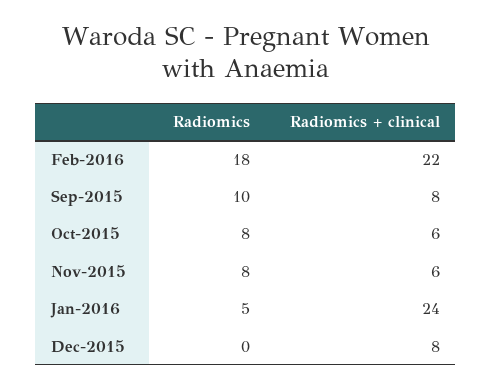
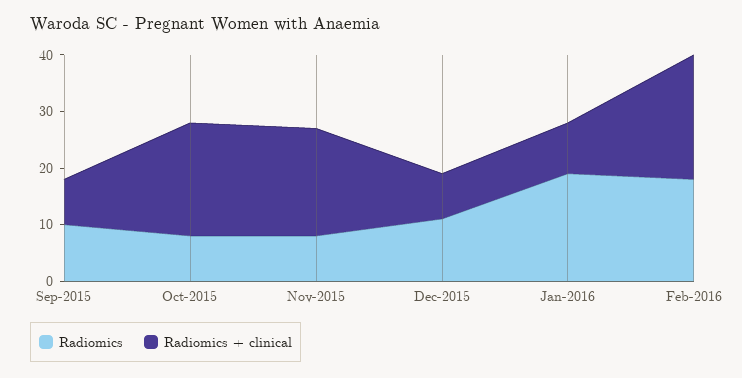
Radiomics + clinical, Oct-2015: 6 -> 20
Radiomics + clinical, Nov-2015: 6 -> 20
Radiomics, Jan-2016: 5 -> 20
Radiomics + clinical, Jan-2016: 24 -> 10
Radiomics, Dec-2015: 0 -> 10

